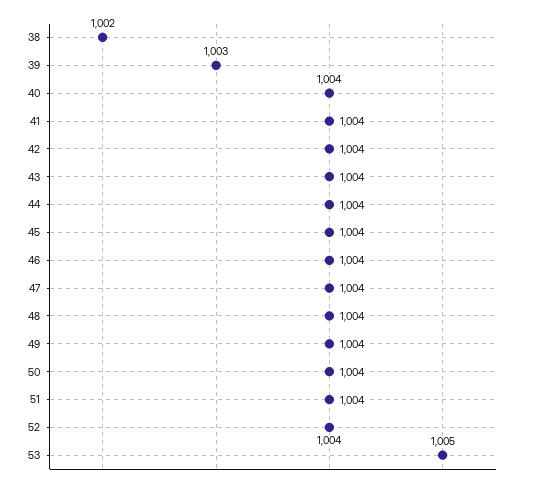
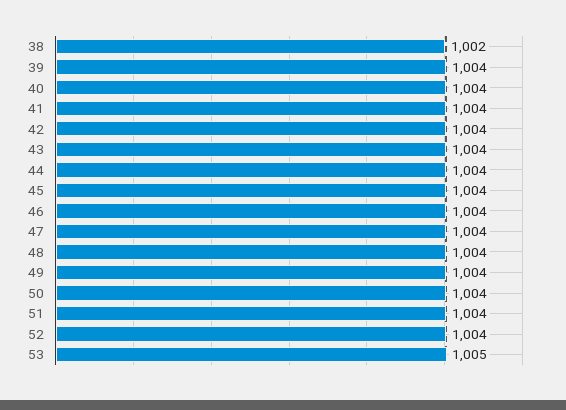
39: 1003 -> 1004

